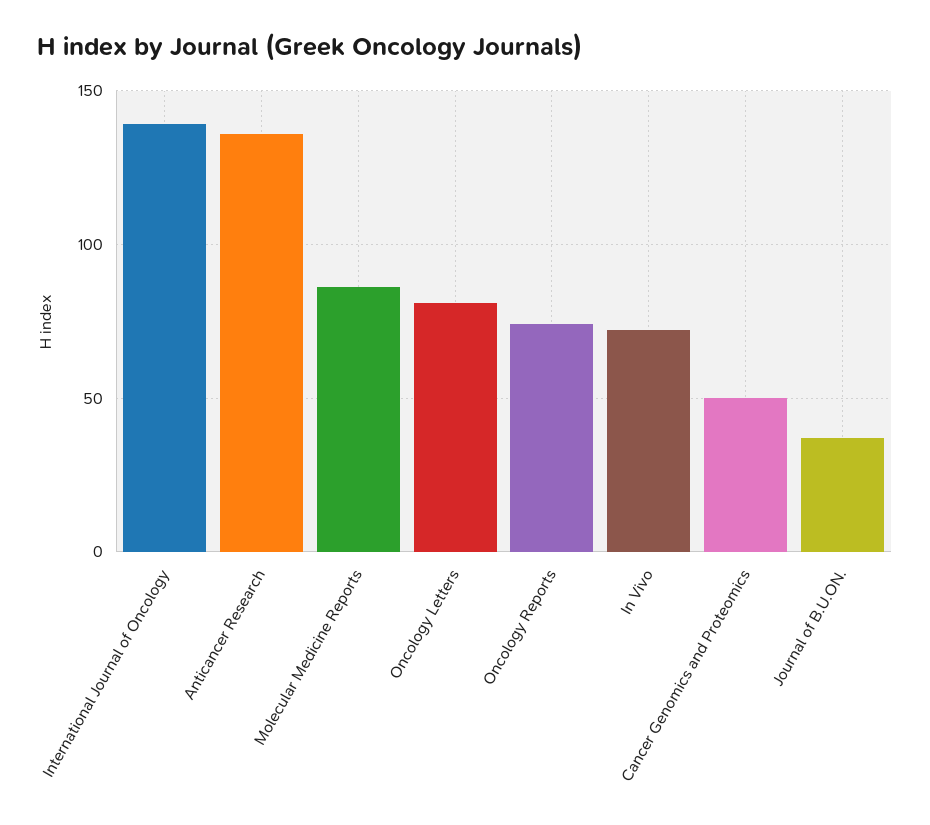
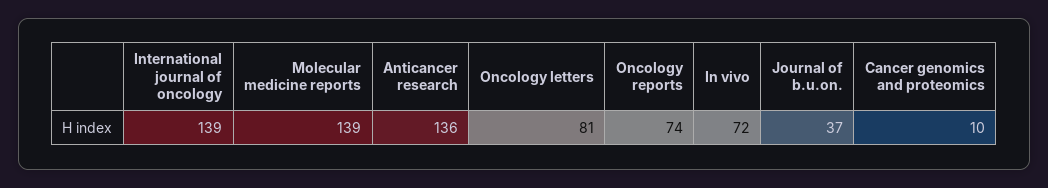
Molecular Medicine Reports: 85 -> 139
Cancer Genomics and Proteomics: 50 -> 10

